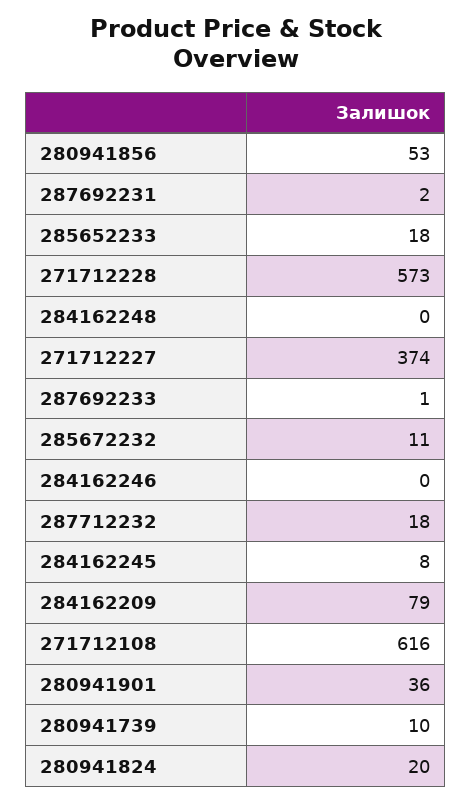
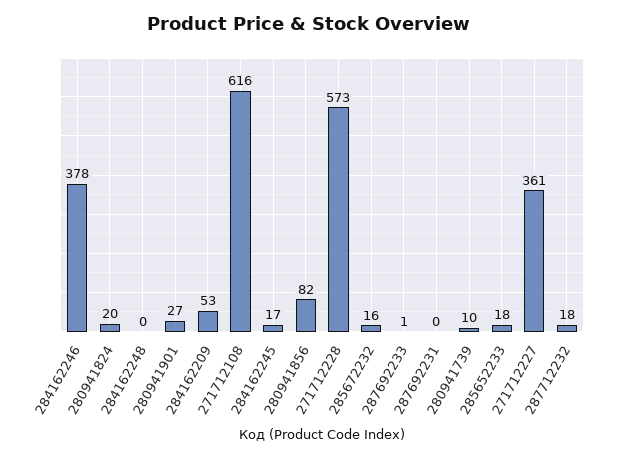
280941856: 53 -> 82
287692231: 2 -> 0
271712227: 374 -> 361
285672232: 11 -> 16
284162246: 0 -> 378
284162245: 8 -> 17
284162209: 79 -> 53
280941901: 36 -> 27

